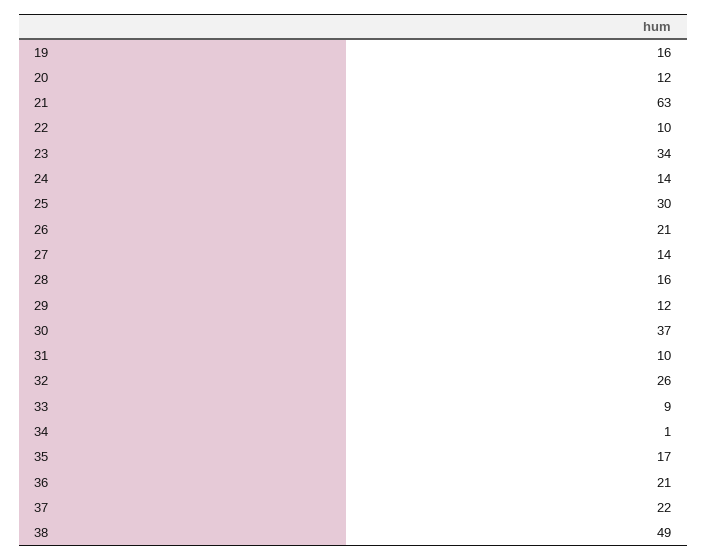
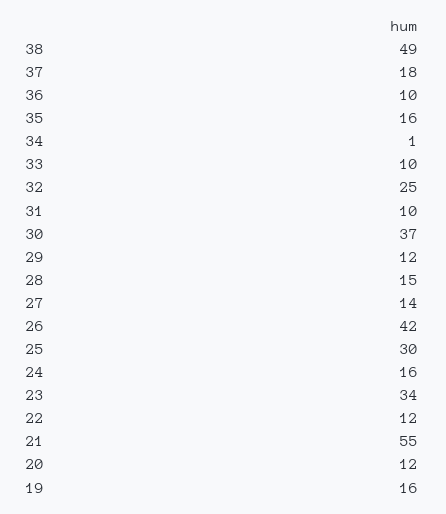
21: 63 -> 55
22: 10 -> 12
24: 14 -> 16
26: 21 -> 42
28: 16 -> 15
32: 26 -> 25
33: 9 -> 10
35: 17 -> 16
36: 21 -> 10
37: 22 -> 18

